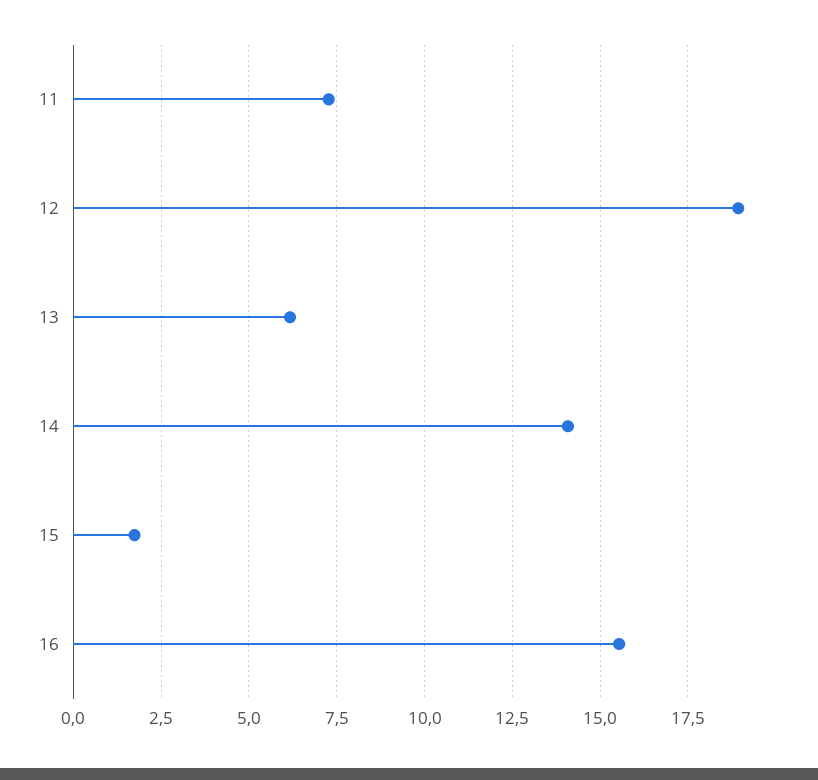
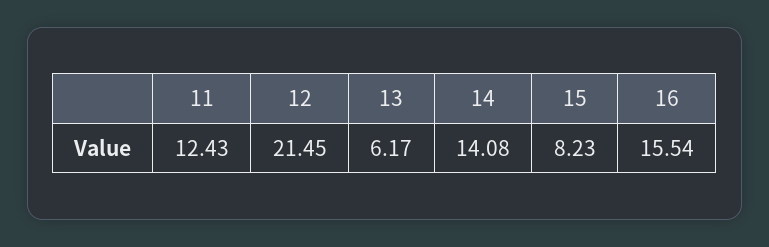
11: 7.25 -> 12.43
12: 19 -> 21.45
15: 1.75 -> 8.23

